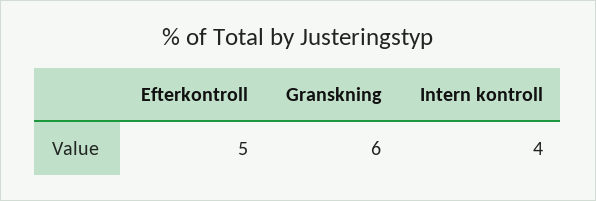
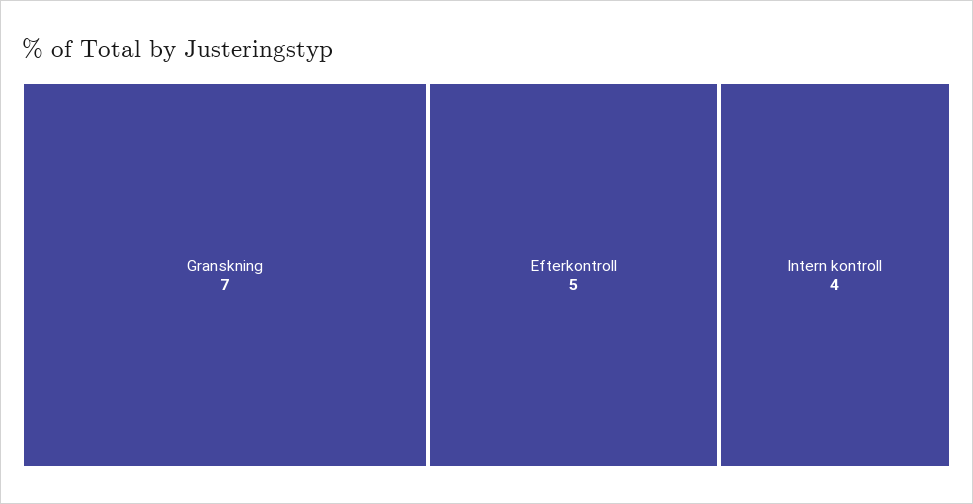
Granskning: 6 -> 7

